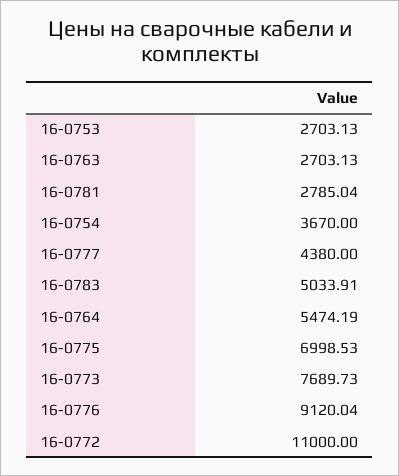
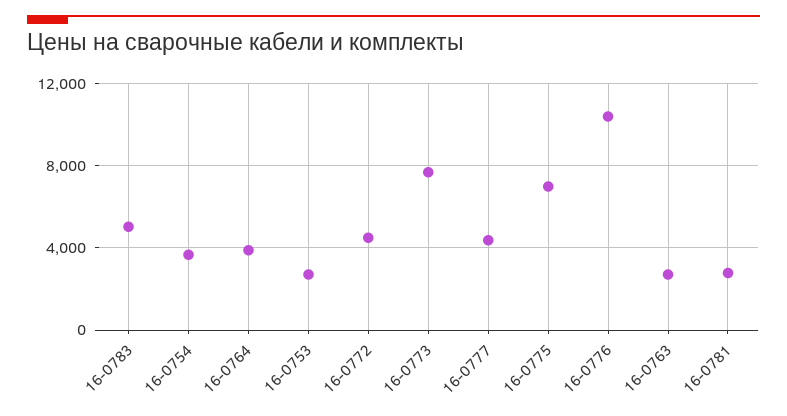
16-0764: 5474.19 -> 4000
16-0776: 9120.04 -> 10500
16-0772: 11000 -> 4500

